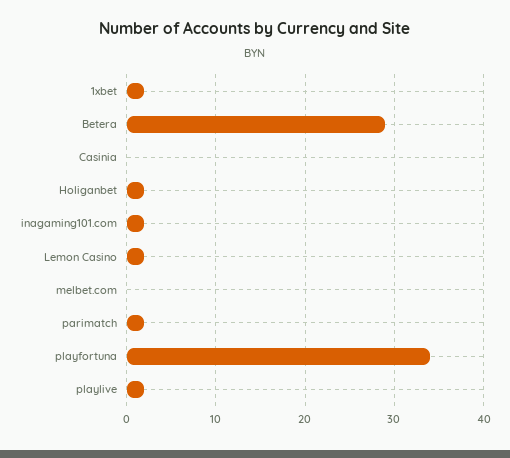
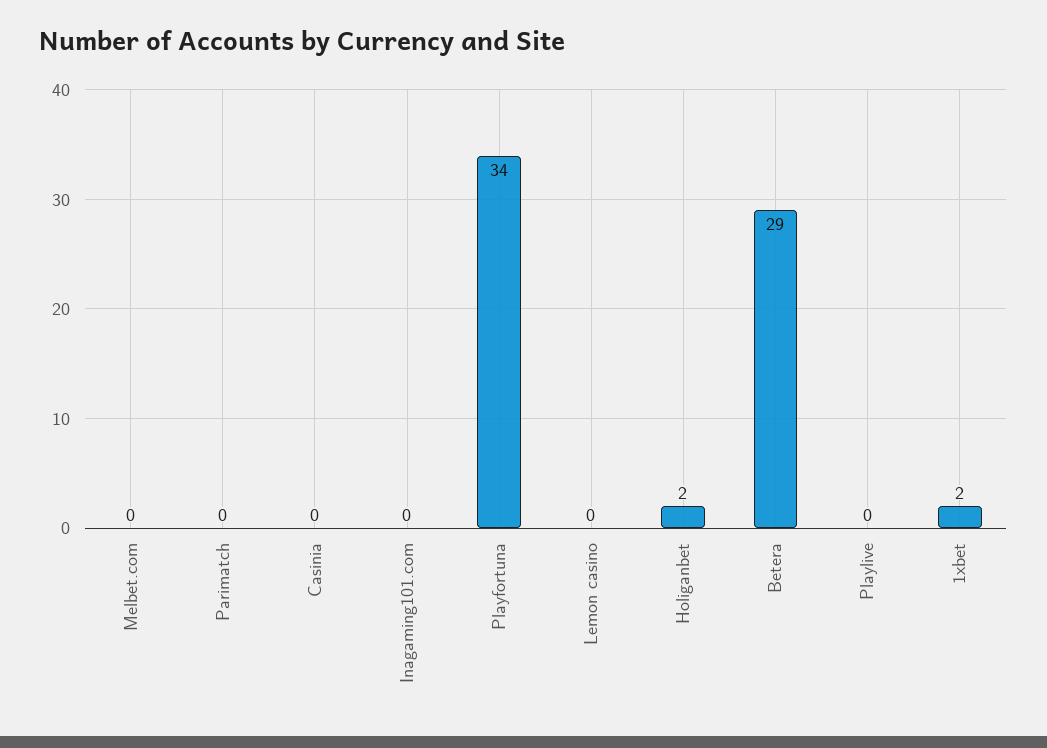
inagaming101.com: 2 -> 0
Lemon Casino: 2 -> 0
parimatch: 2 -> 0
playlive: 2 -> 0

